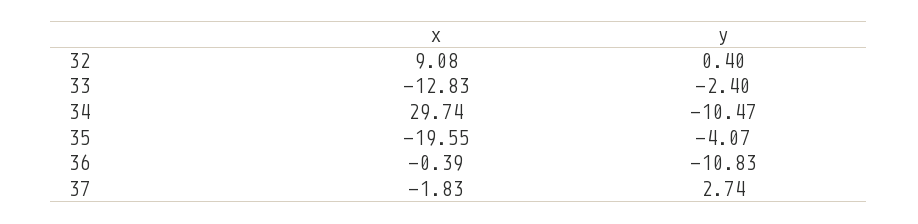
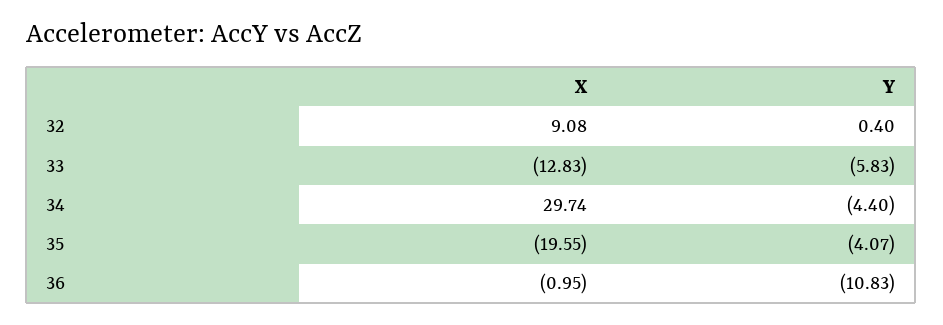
y, 33: -2.4 -> -5.83
y, 34: -10.47 -> -4.4
x, 36: -0.39 -> -0.95
x, 37: -1.83 -> none
y, 37: 2.74 -> none

